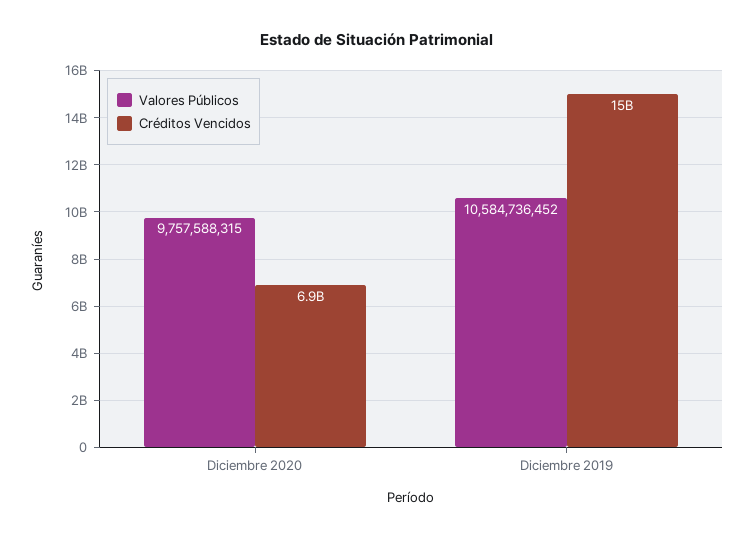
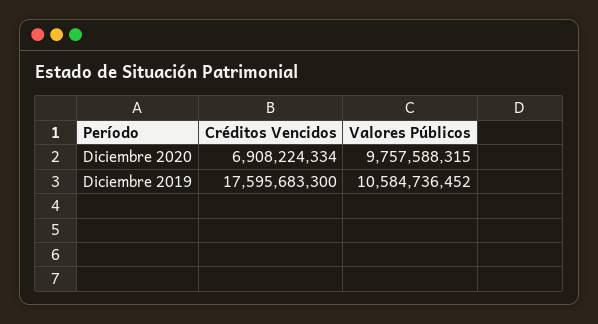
Créditos Vencidos, Diciembre 2019: 15000000000 -> 17595683300

